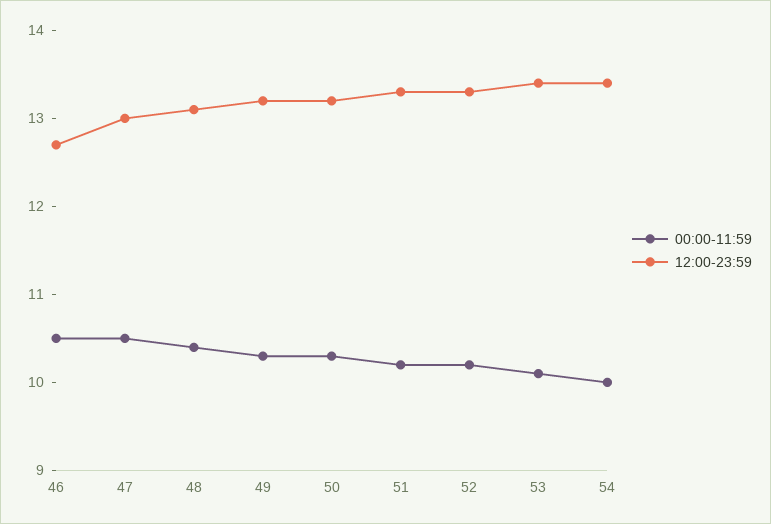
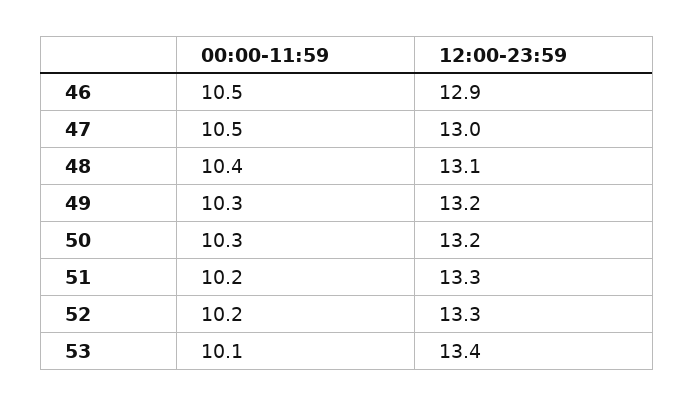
12:00-23:59, 46: 12.7 -> 12.9
00:00-11:59, 54: 10 -> none
12:00-23:59, 54: 13.4 -> none

